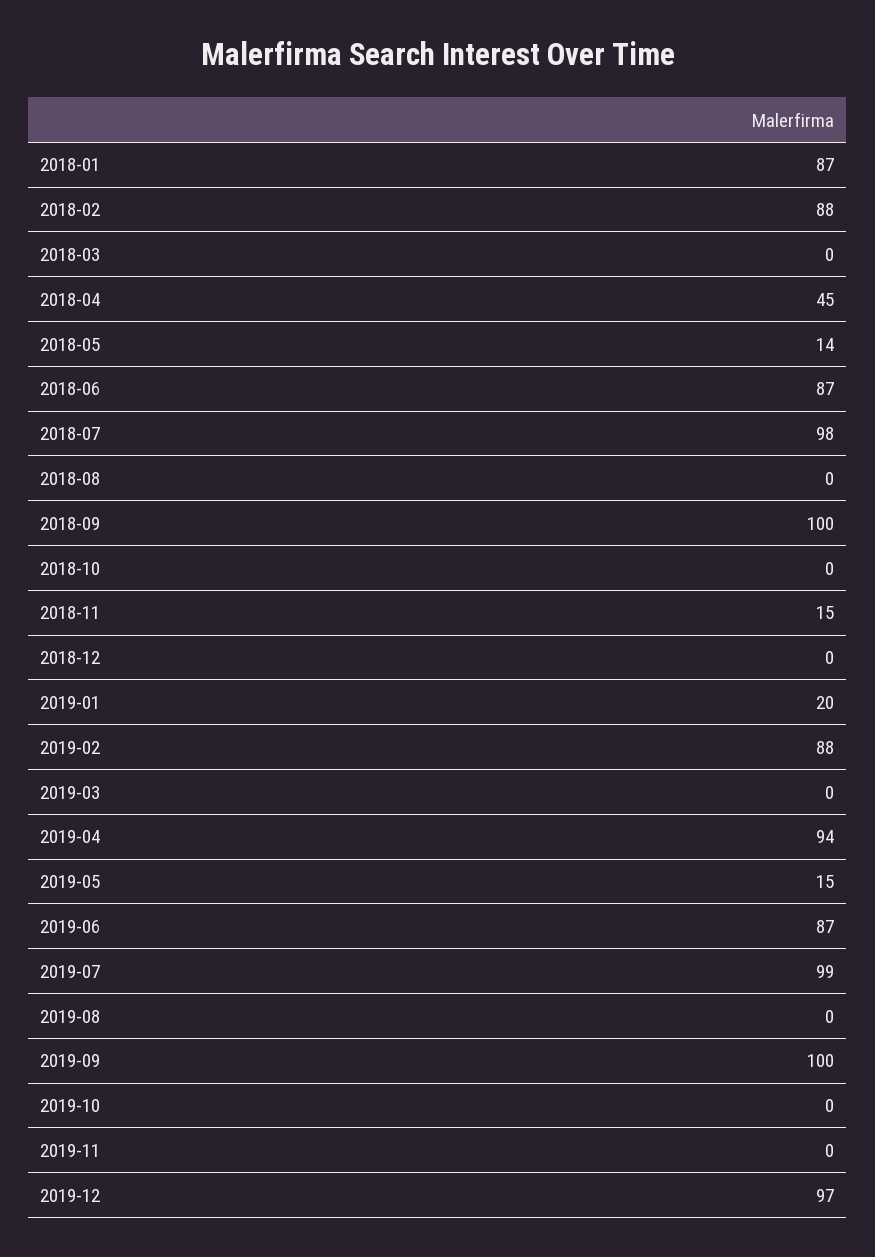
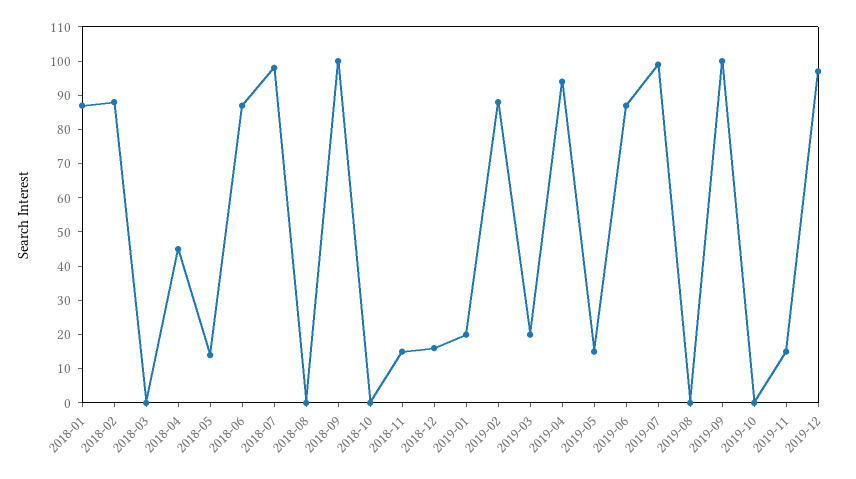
2018-12: 0 -> 15
2019-03: 0 -> 20
2019-11: 0 -> 15

